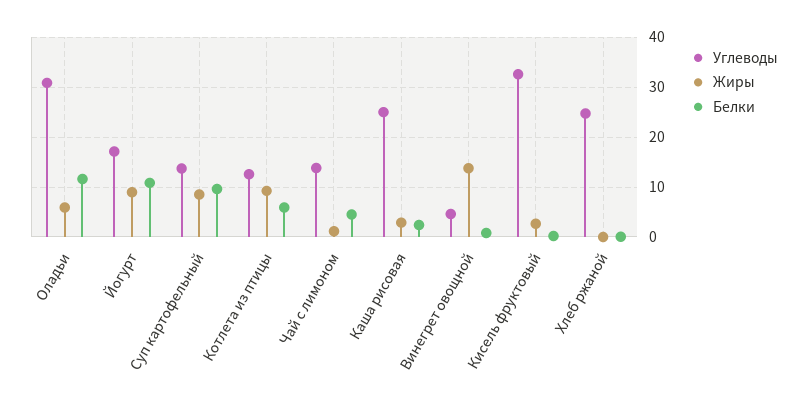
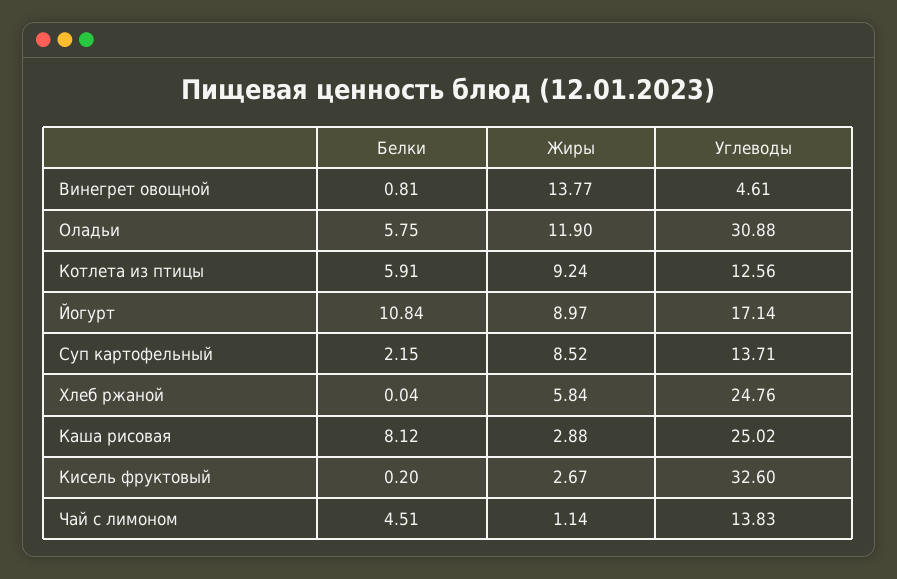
Жиры, Оладьи: 6 -> 11.9
Белки, Оладьи: 12 -> 5.75
Белки, Суп картофельный: 10 -> 2.15
Белки, Каша рисовая: 2 -> 8.12
Жиры, Хлеб ржаной: 0 -> 5.84

